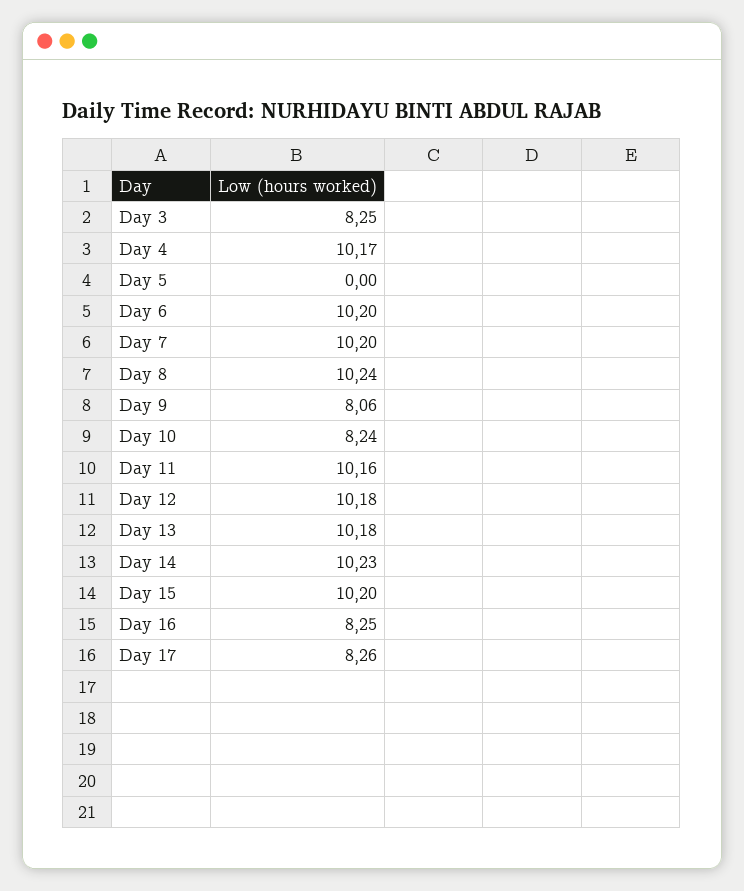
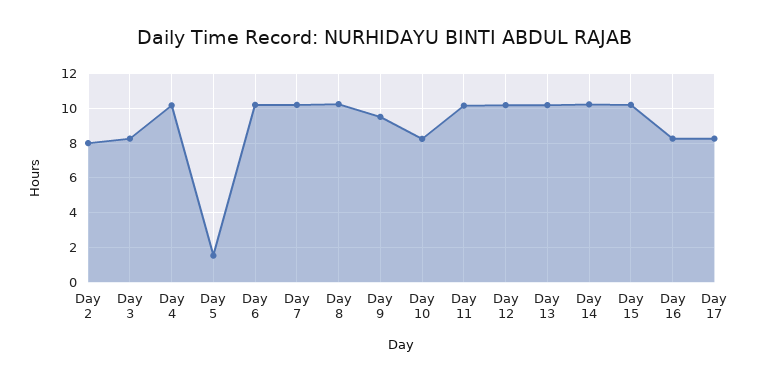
Day 5: 0 -> 1.5
Day 9: 8.06 -> 9.5
Day 2: none -> 8

